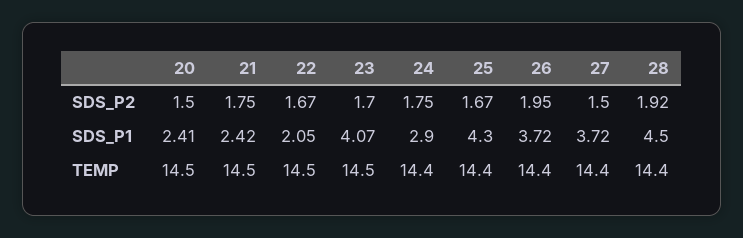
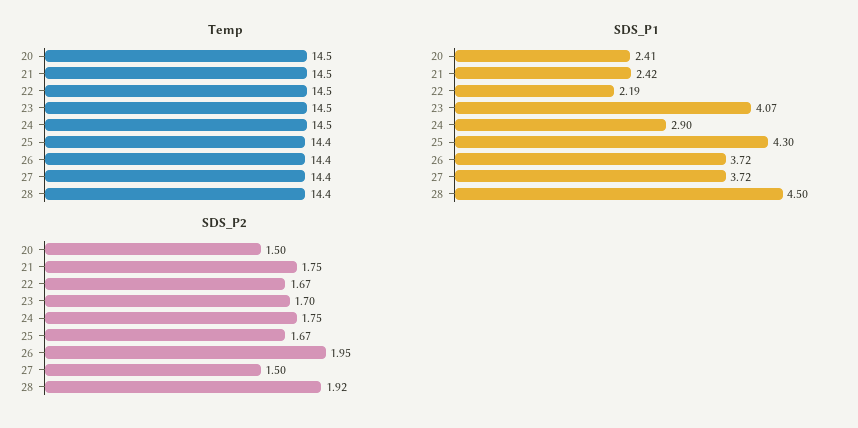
SDS_P1, 22: 2.05 -> 2.19
TEMP, 24: 14.4 -> 14.5

